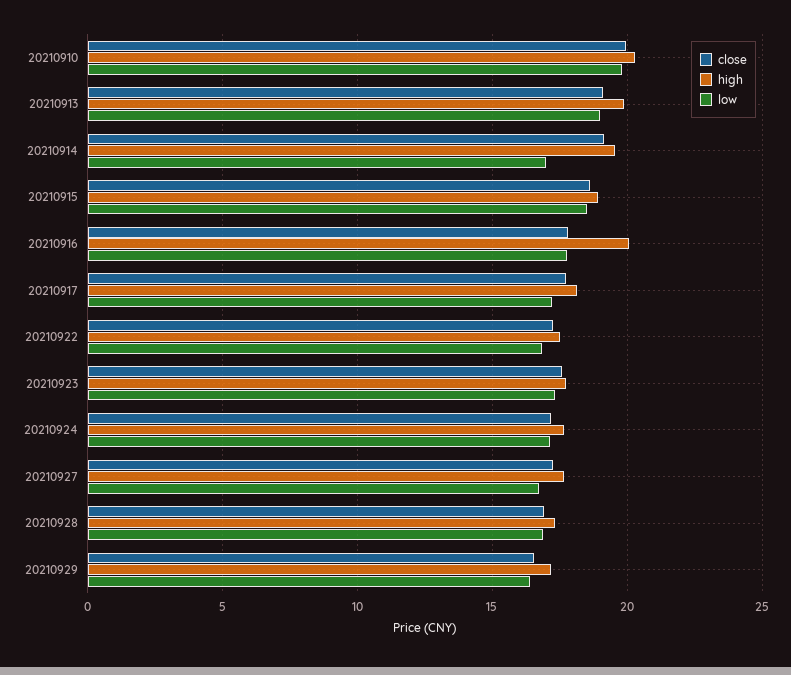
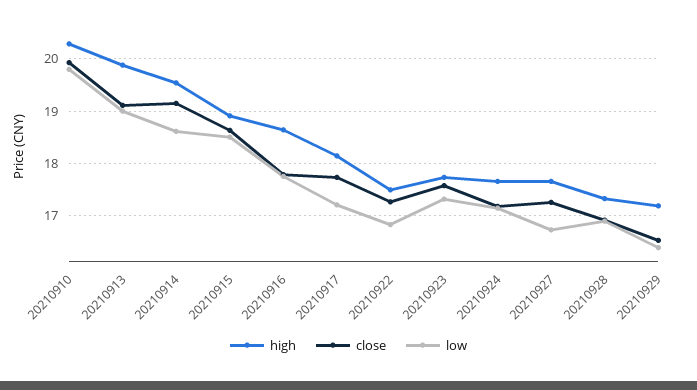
low, 20210914: 17 -> 18.6
high, 20210916: 20 -> 18.6

